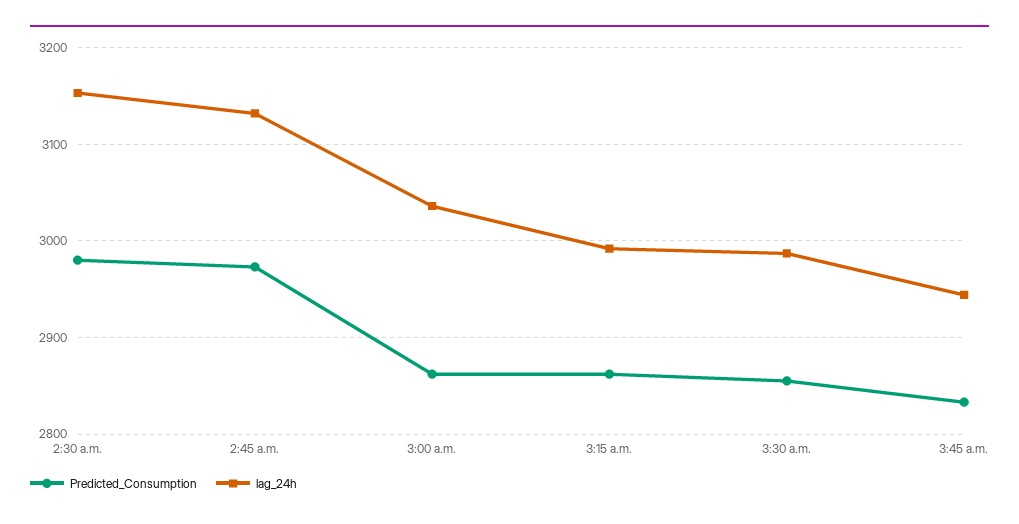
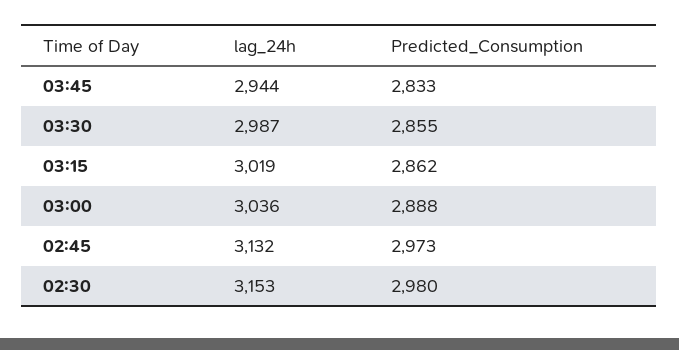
Predicted_Consumption, 3:00 a.m.: 2860 -> 2888
lag_24h, 3:15 a.m.: 2990 -> 3019

